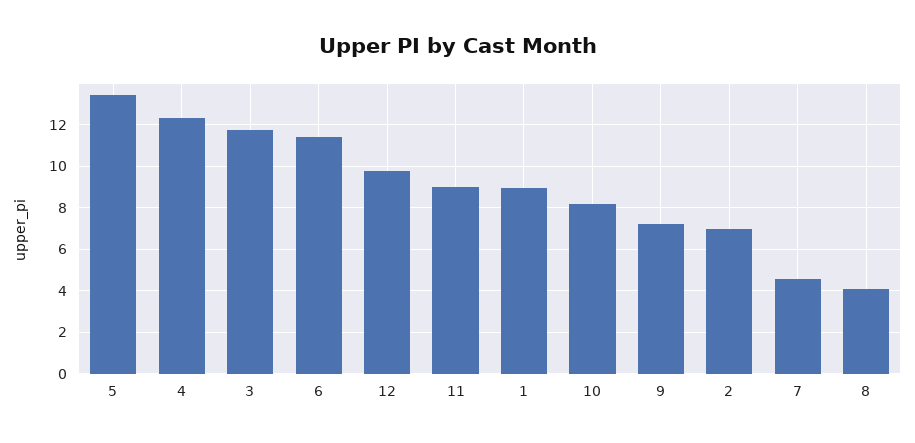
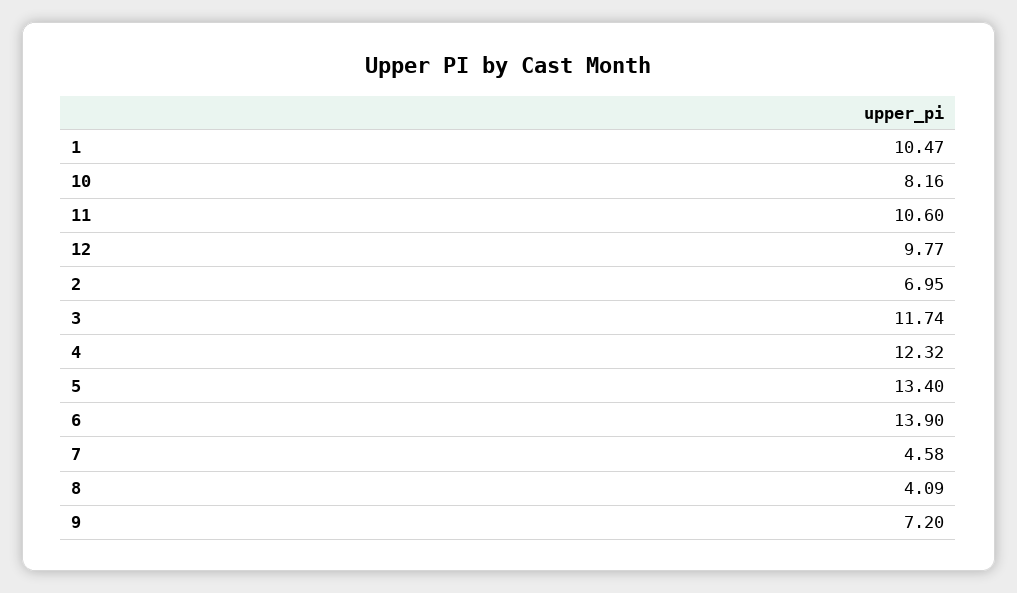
6: 11.5 -> 13.9
11: 9 -> 10.6
1: 9 -> 10.47

